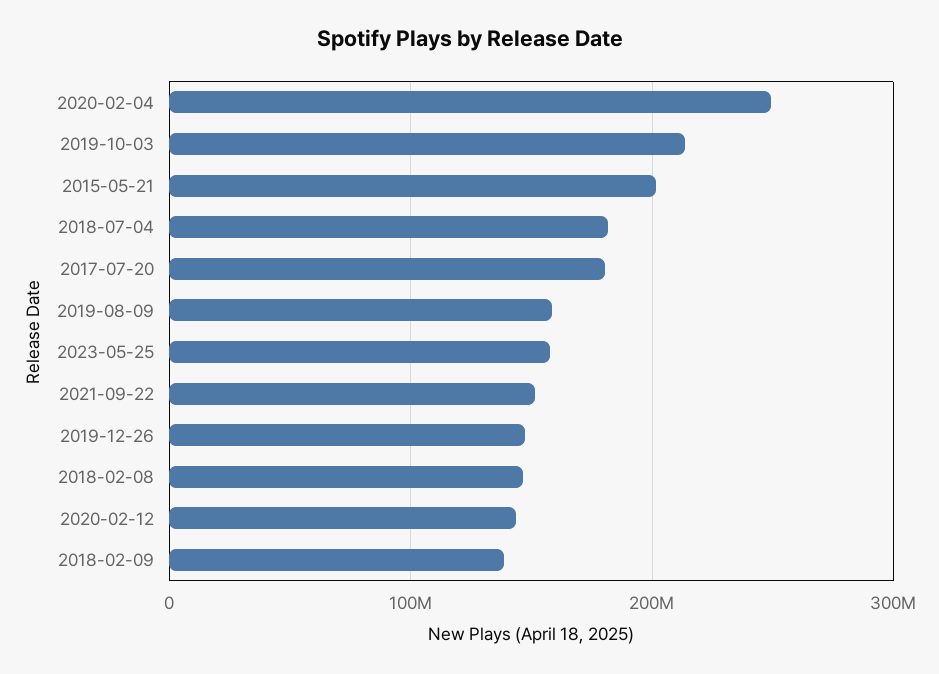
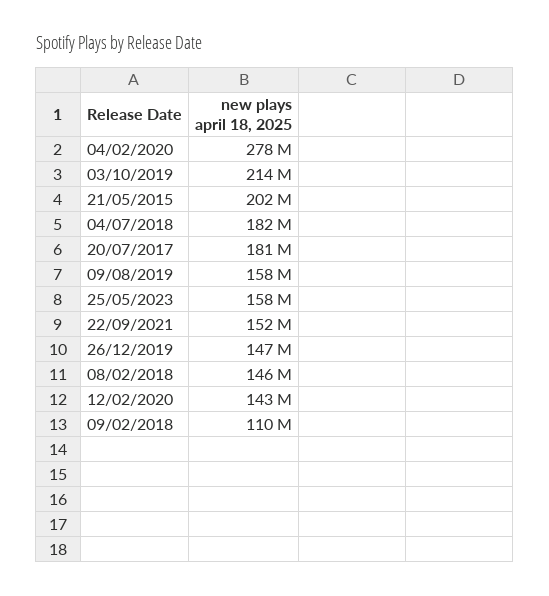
2020-02-04: 250000000 -> 278000000
2018-02-09: 140000000 -> 110000000

